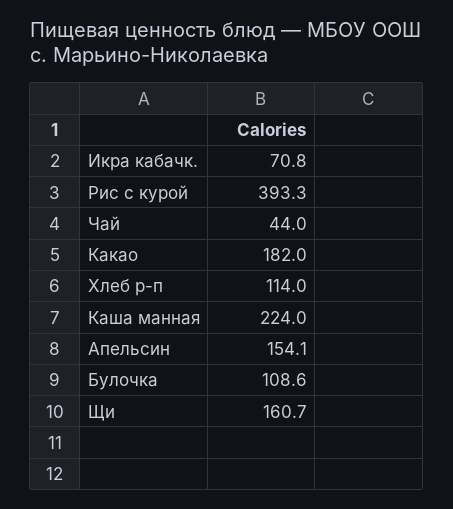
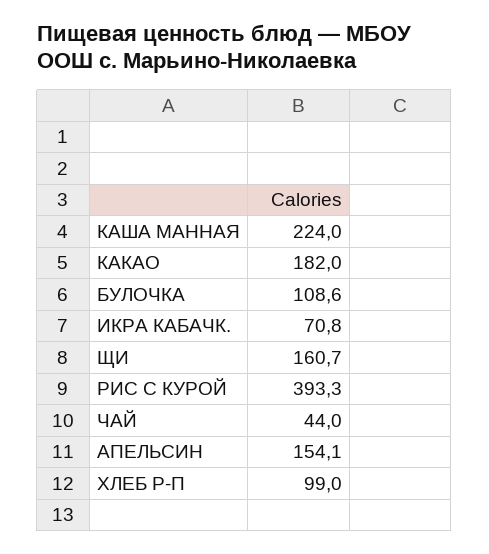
Хлеб р-п: 114 -> 99

